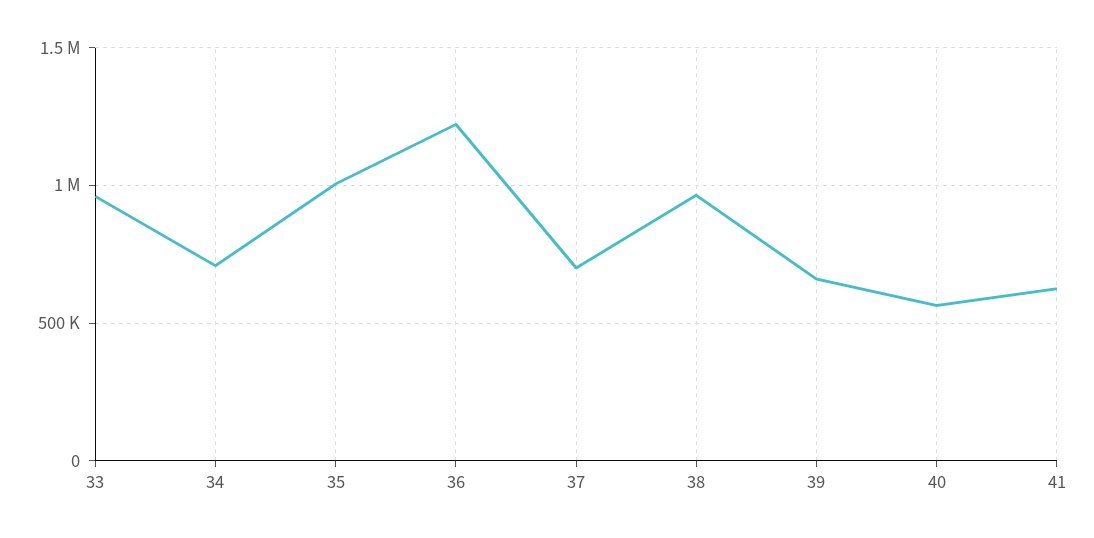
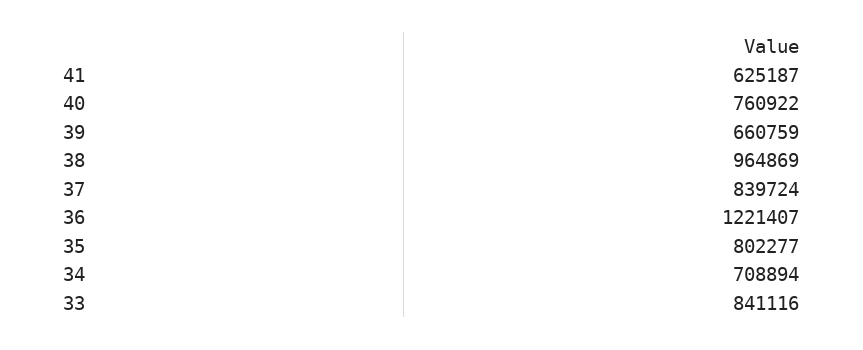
33: 950000 -> 841116
35: 1000000 -> 802277
37: 700000 -> 839724
40: 550000 -> 760922

